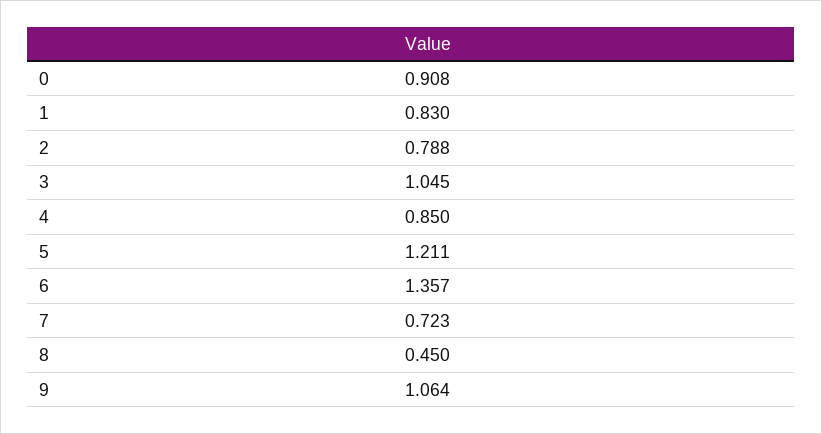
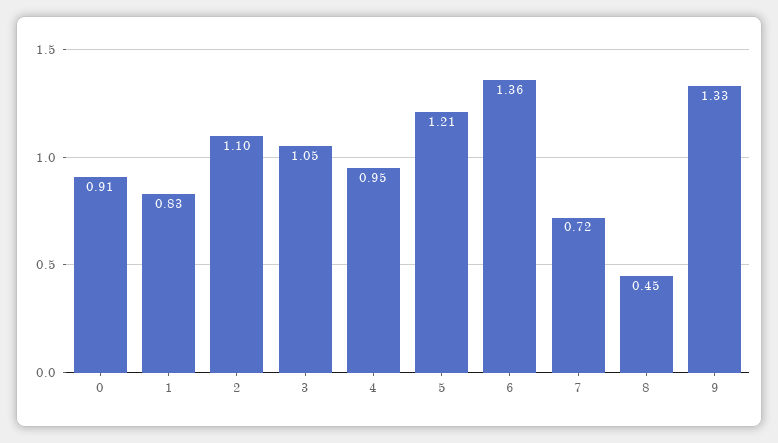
2: 0.788 -> 1.1
4: 0.85 -> 0.95
9: 1.064 -> 1.33

